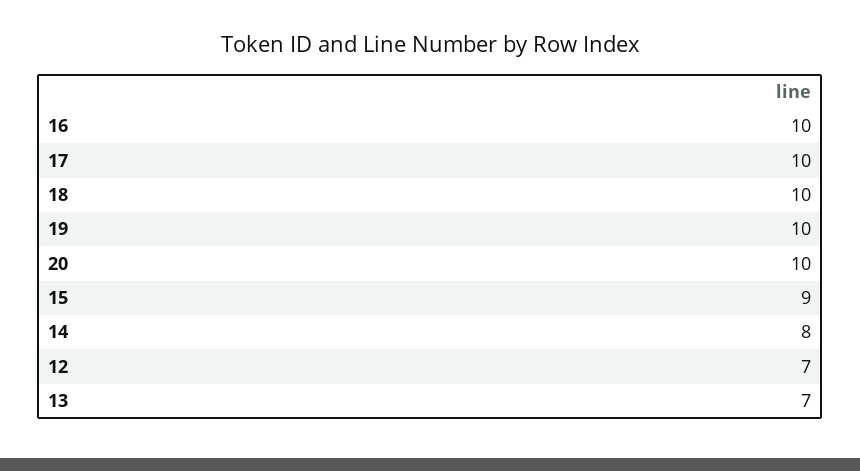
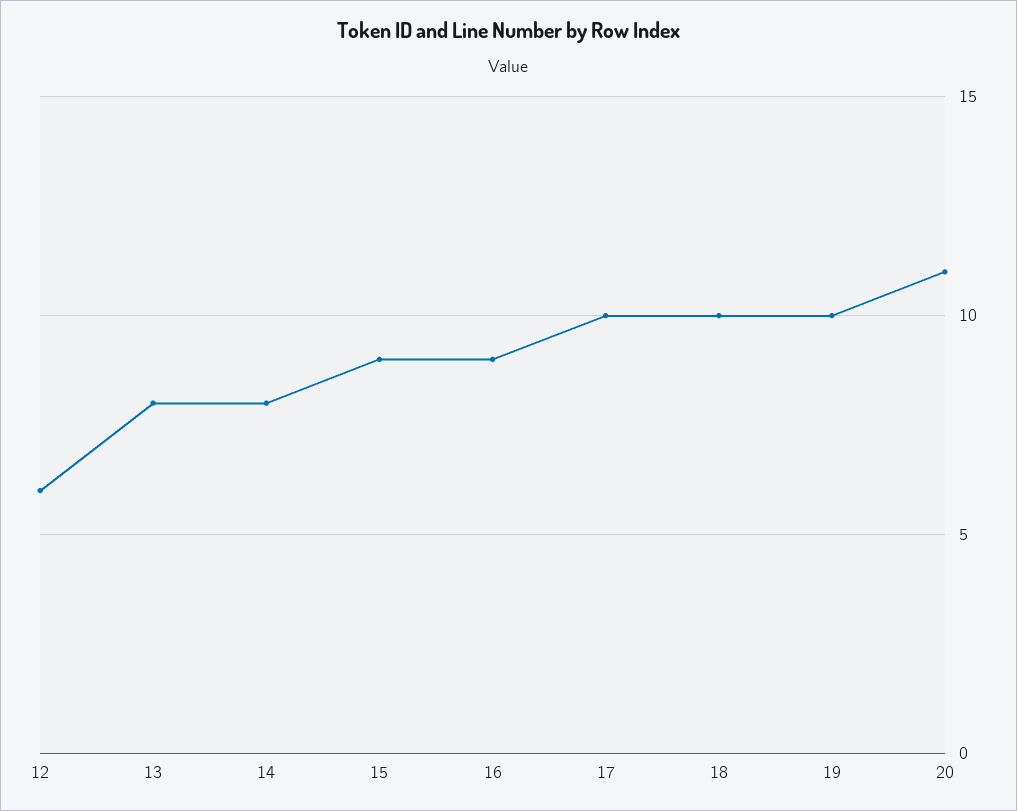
16: 10 -> 9
20: 10 -> 11
12: 7 -> 6
13: 7 -> 8

